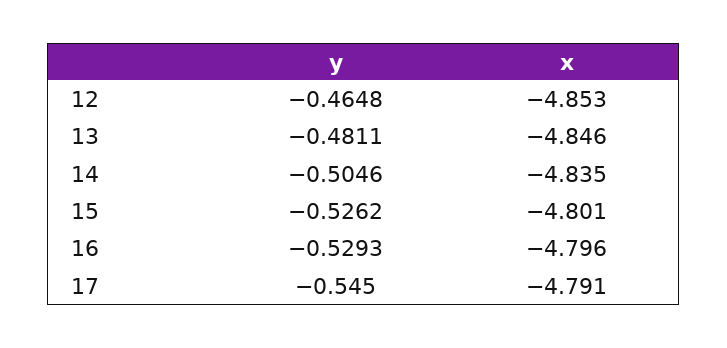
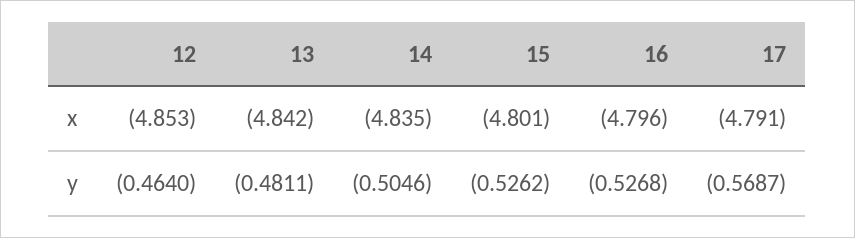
y, 12: -0.4648 -> -0.464
x, 13: -4.846 -> -4.842
y, 16: -0.5293 -> -0.5268
y, 17: -0.545 -> -0.5687

